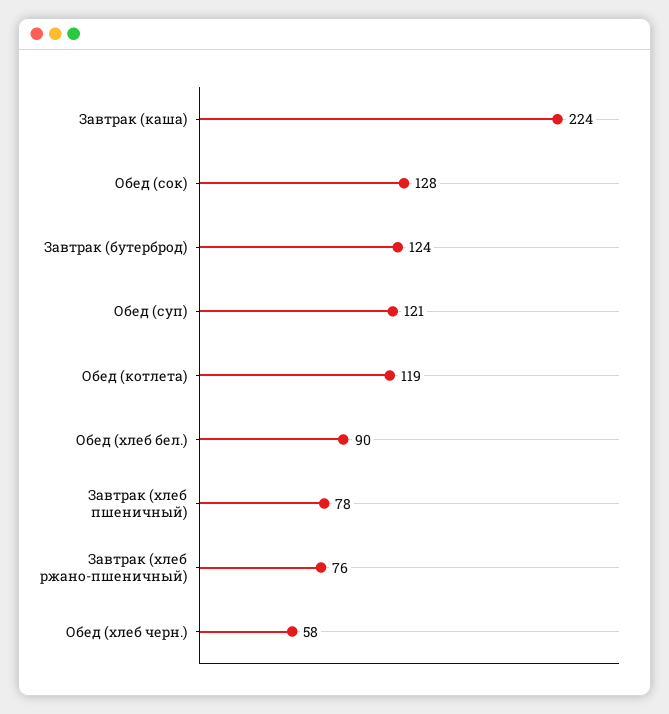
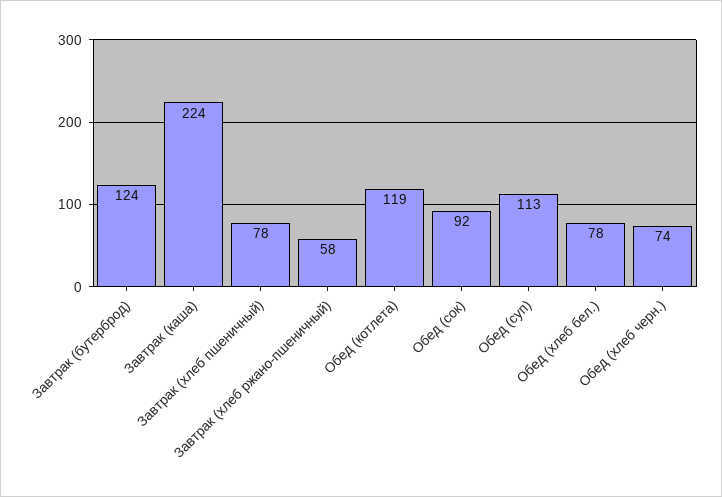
Обед (сок): 128 -> 92
Обед (суп): 121 -> 113
Обед (хлеб бел.): 90 -> 78
Завтрак (хлеб ржано-пшеничный): 76 -> 58
Обед (хлеб черн.): 58 -> 74

